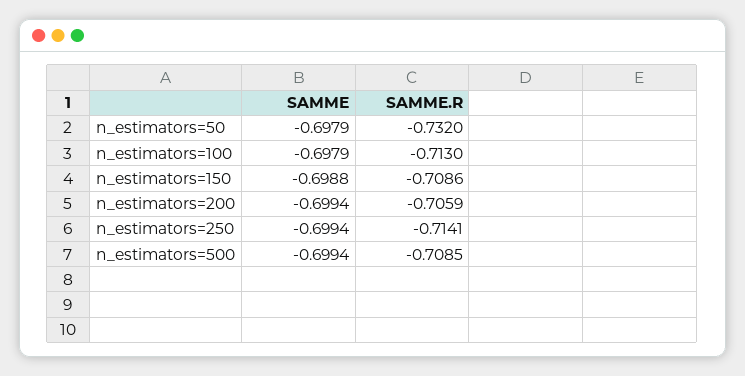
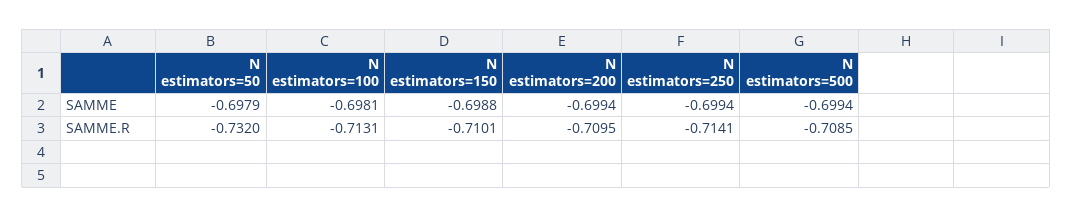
SAMME, n_estimators=100: -0.6979 -> -0.6981
SAMME.R, n_estimators=100: -0.713 -> -0.7131
SAMME.R, n_estimators=150: -0.7086 -> -0.7101
SAMME.R, n_estimators=200: -0.7059 -> -0.7095

